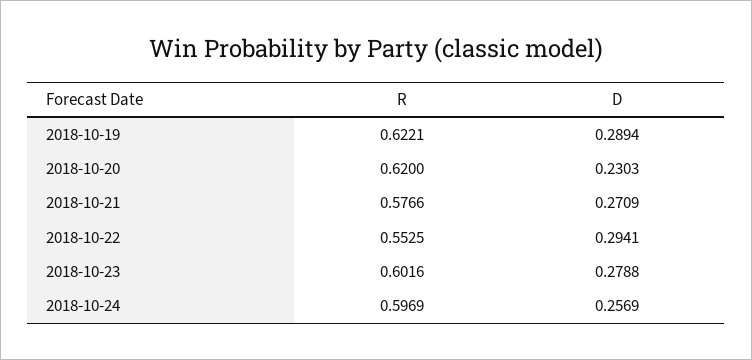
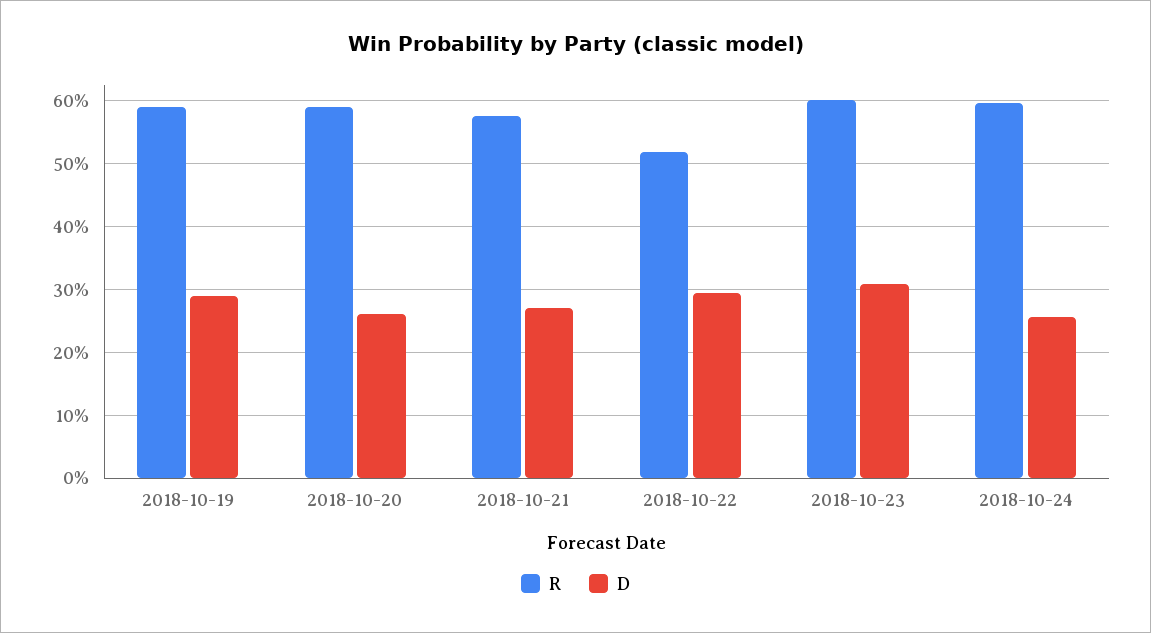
R, 2018-10-19: 0.6221 -> 0.59
R, 2018-10-20: 0.62 -> 0.59
D, 2018-10-20: 0.2303 -> 0.26
R, 2018-10-22: 0.5525 -> 0.52
D, 2018-10-23: 0.2788 -> 0.31

